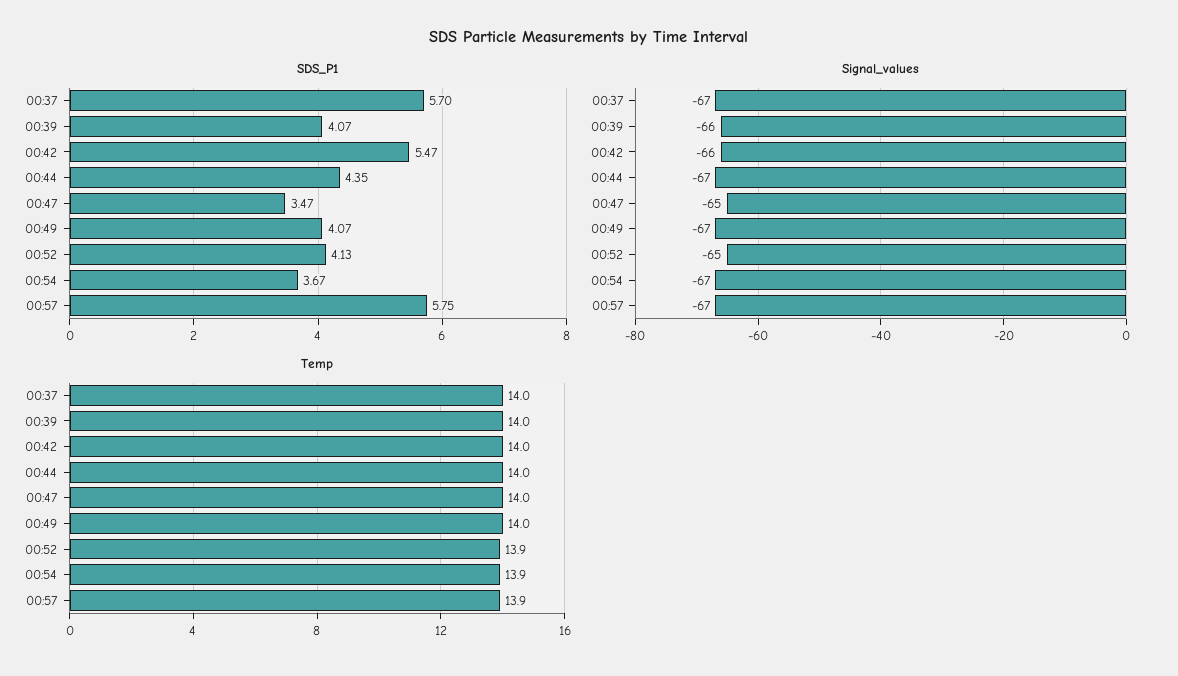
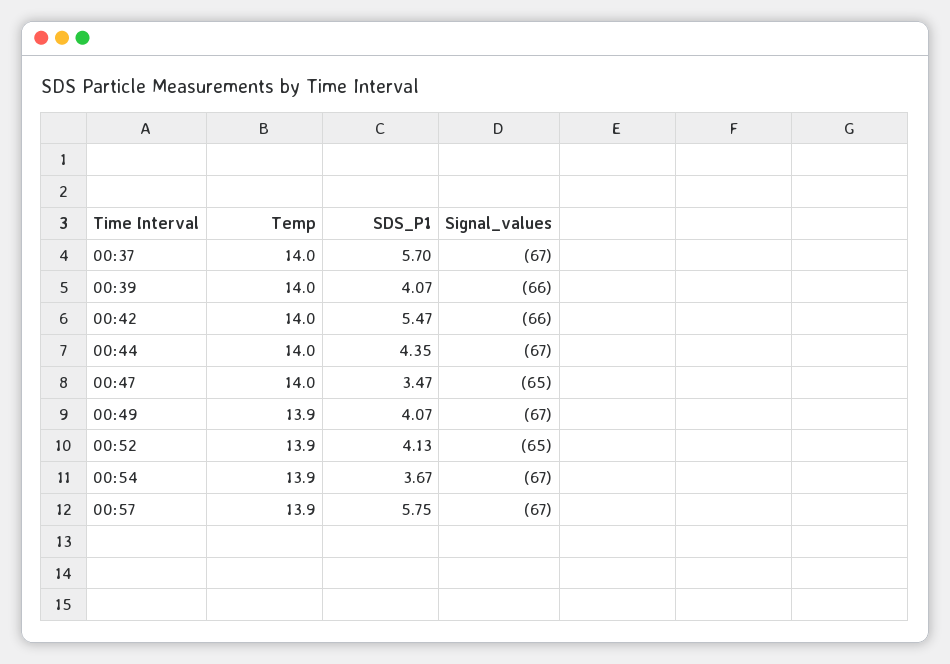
Temp, 00:49: 14 -> 13.9

